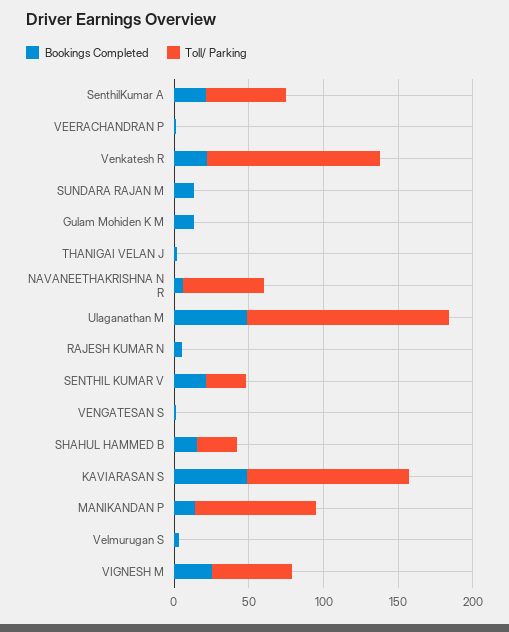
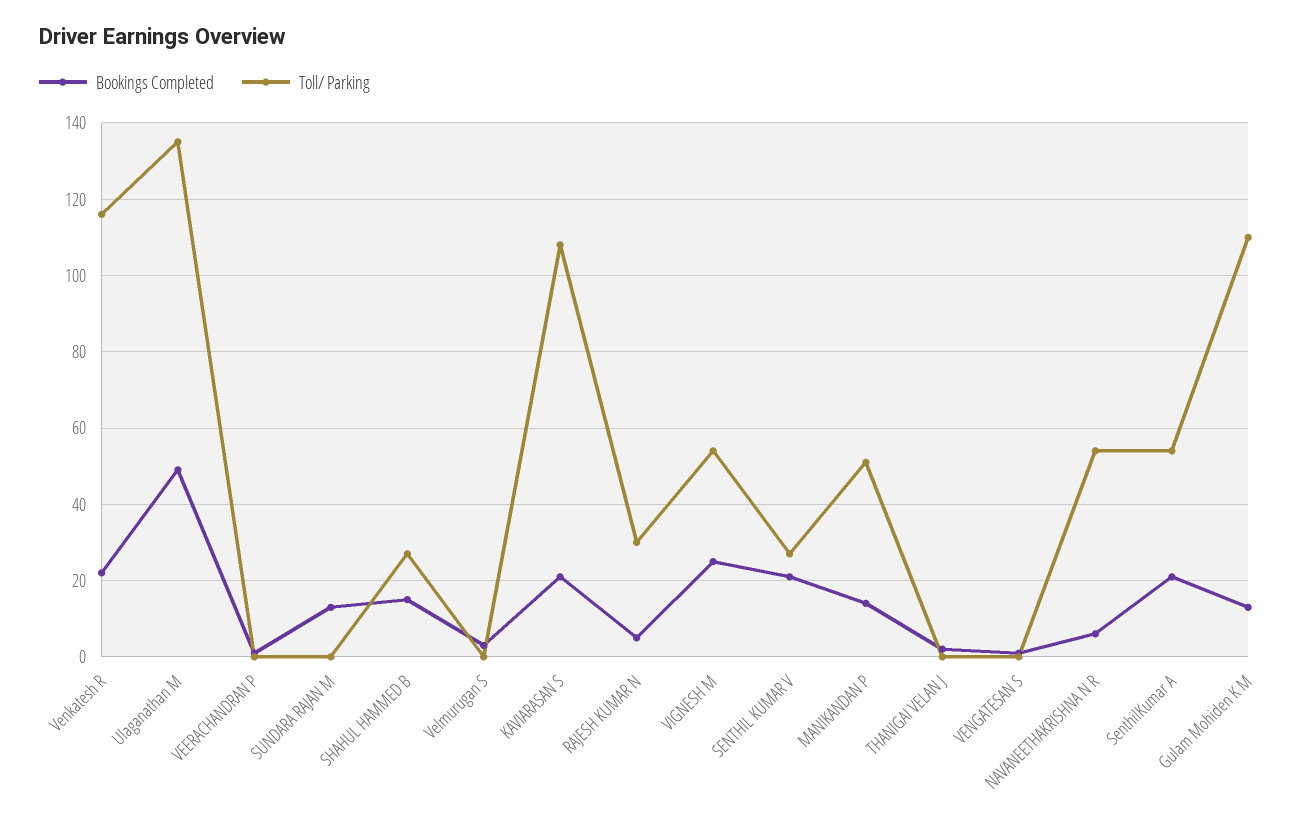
Toll/ Parking, Gulam Mohiden K M: 0 -> 110
Toll/ Parking, RAJESH KUMAR N: 0 -> 30
Bookings Completed, KAVIARASAN S: 50 -> 20
Toll/ Parking, MANIKANDAN P: 80 -> 50

